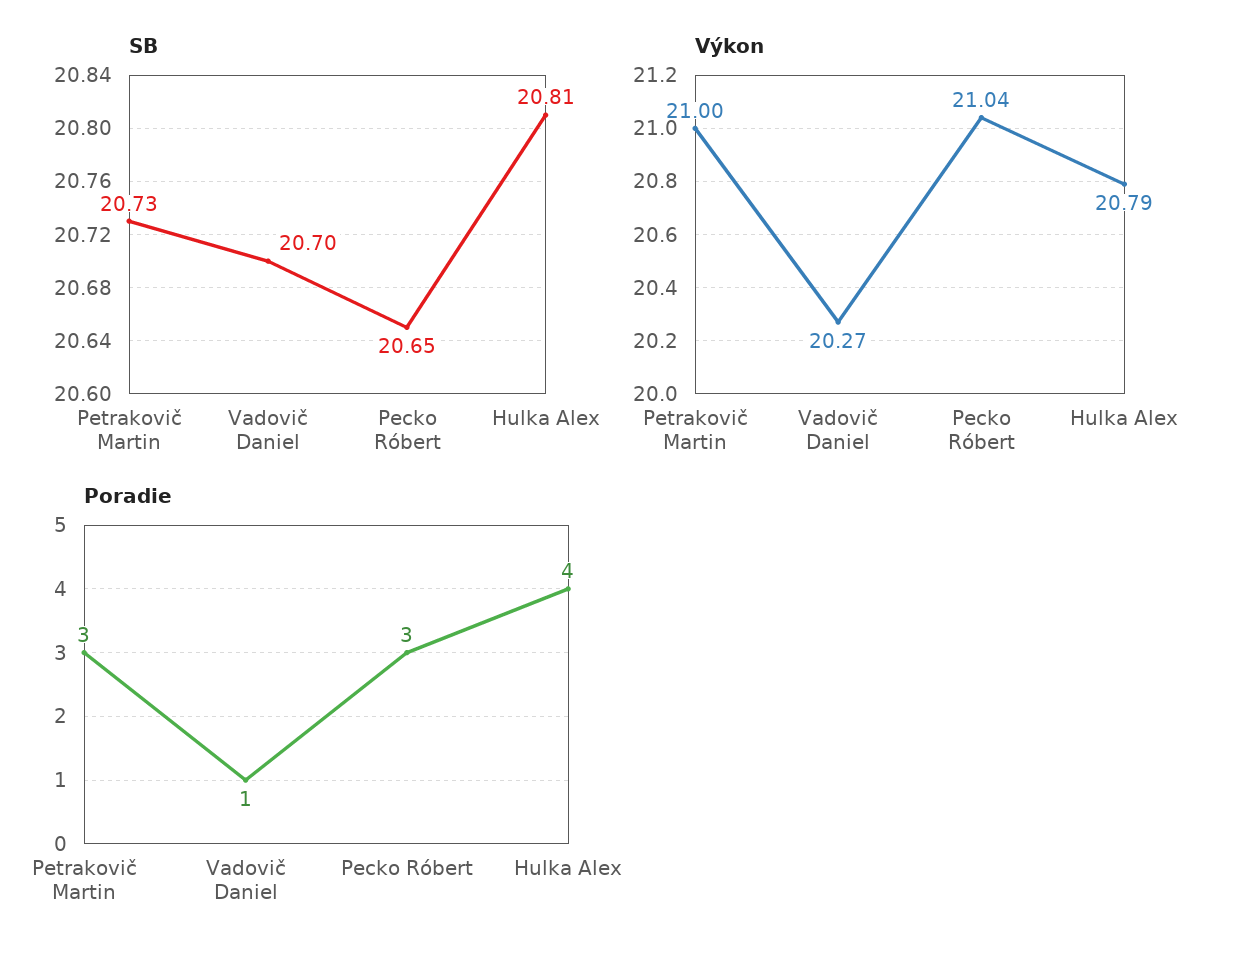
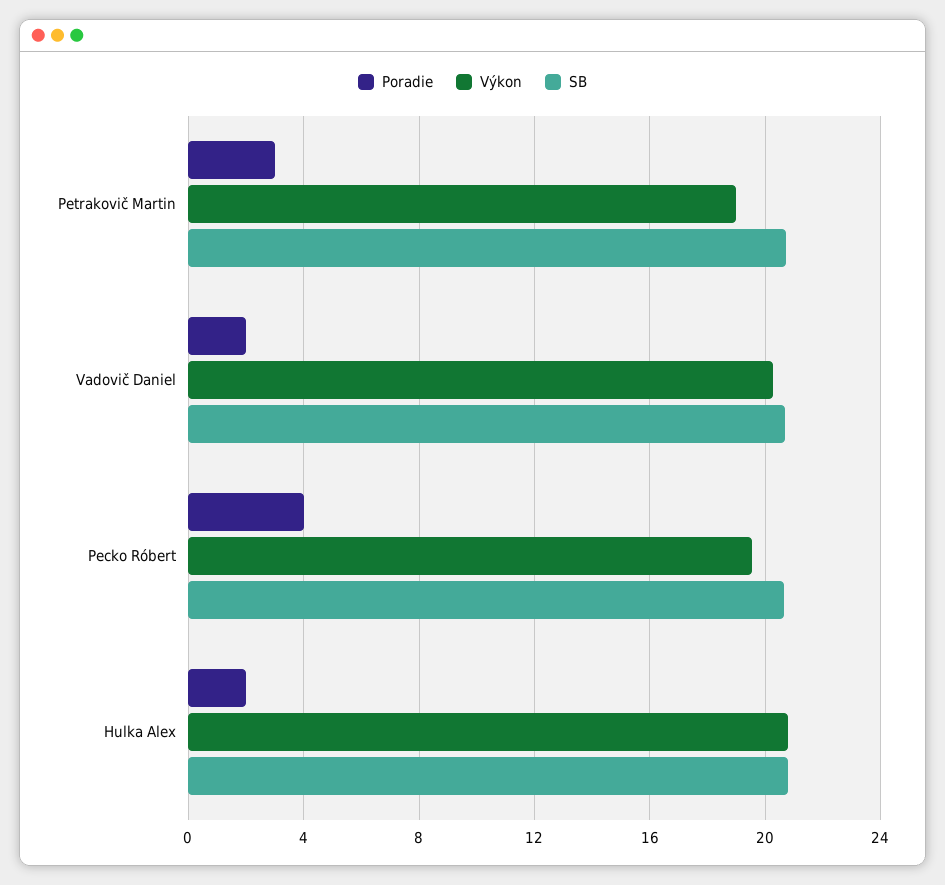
Výkon, Petrakovič Martin: 21 -> 19
Výkon, Pecko Róbert: 21.04 -> 19.5
Poradie, Vadovič Daniel: 1 -> 2
Poradie, Pecko Róbert: 3 -> 4
Poradie, Hulka Alex: 4 -> 2

